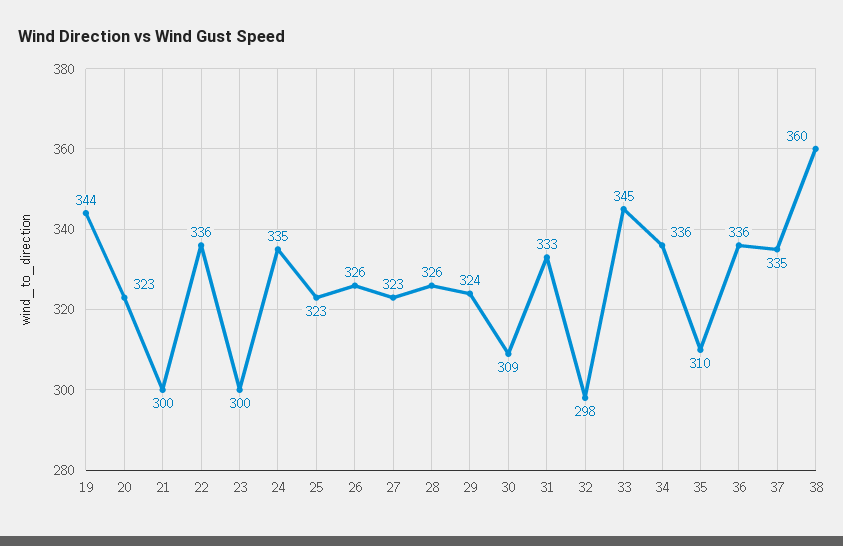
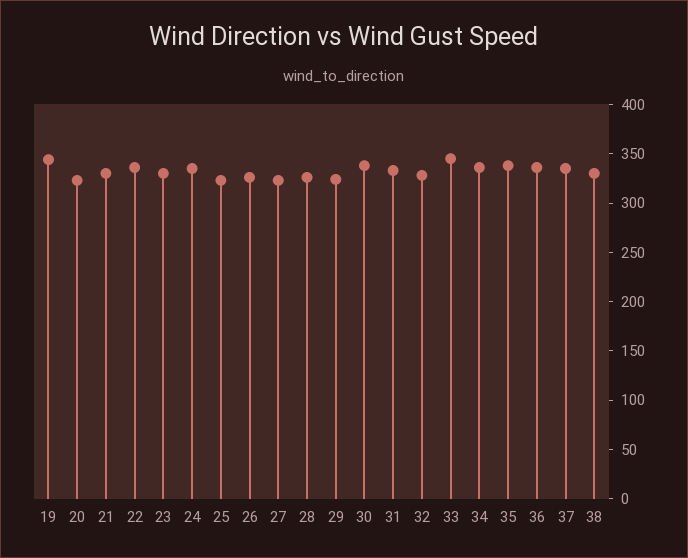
21: 300 -> 330
23: 300 -> 330
30: 309 -> 340
32: 298 -> 330
35: 310 -> 340
38: 360 -> 330

